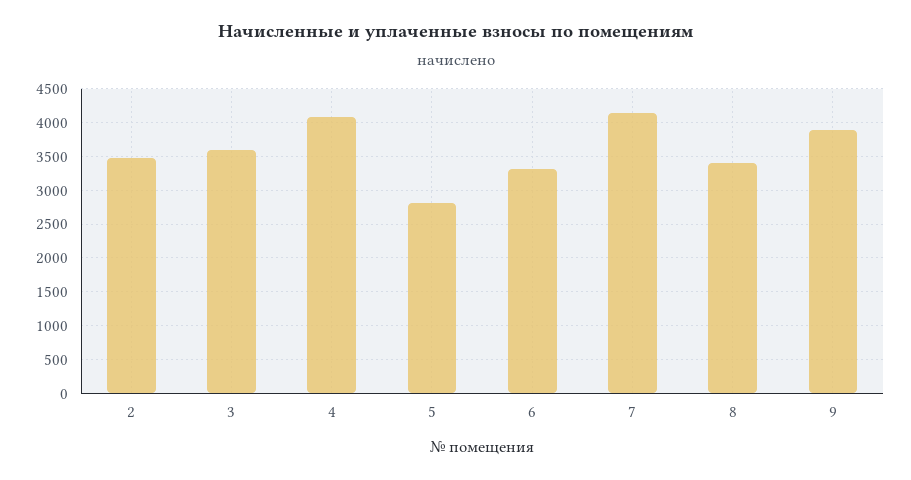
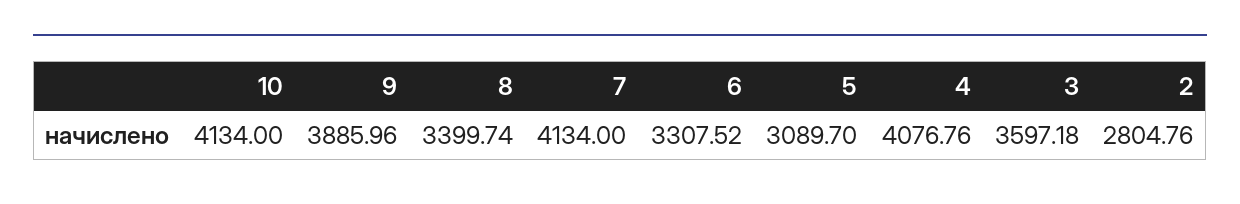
2: 3500 -> 2804.76
5: 2800 -> 3089.7
10: none -> 4134

